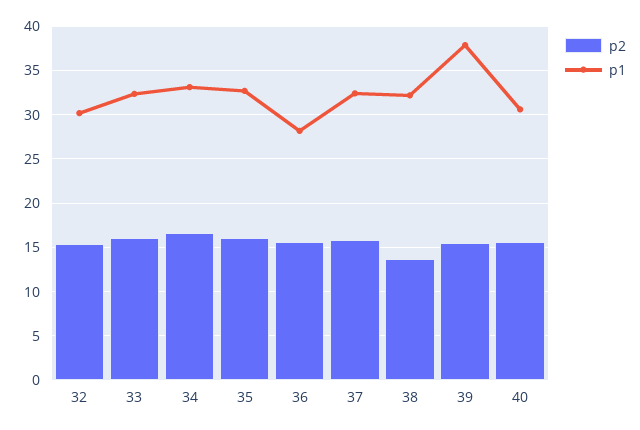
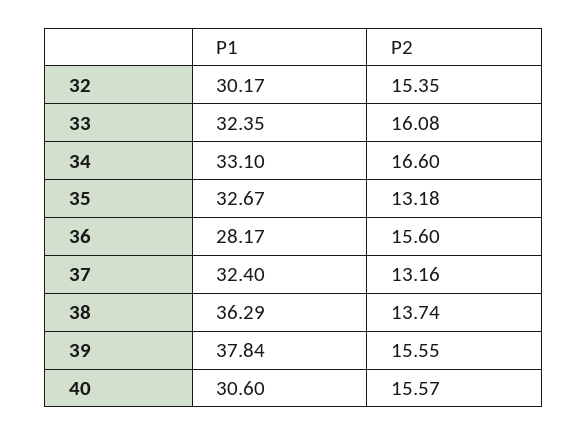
p2, 35: 16 -> 13.18
p2, 37: 16 -> 13.16
p1, 38: 32 -> 36.29

